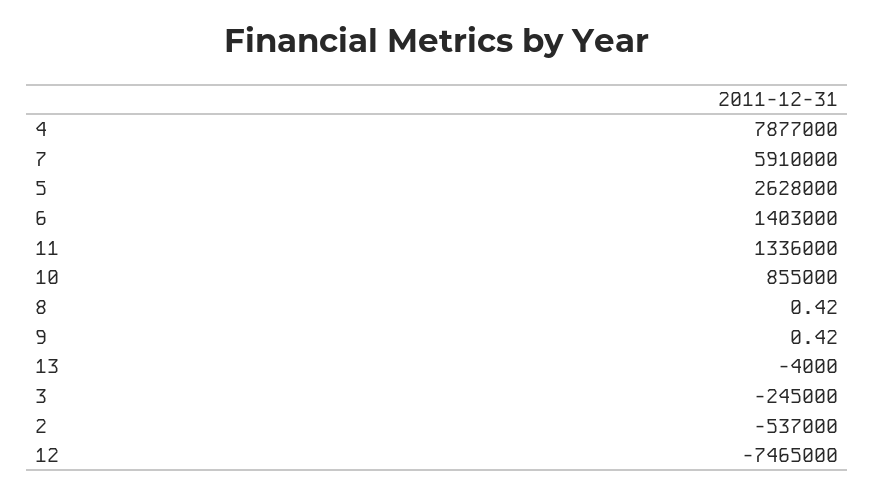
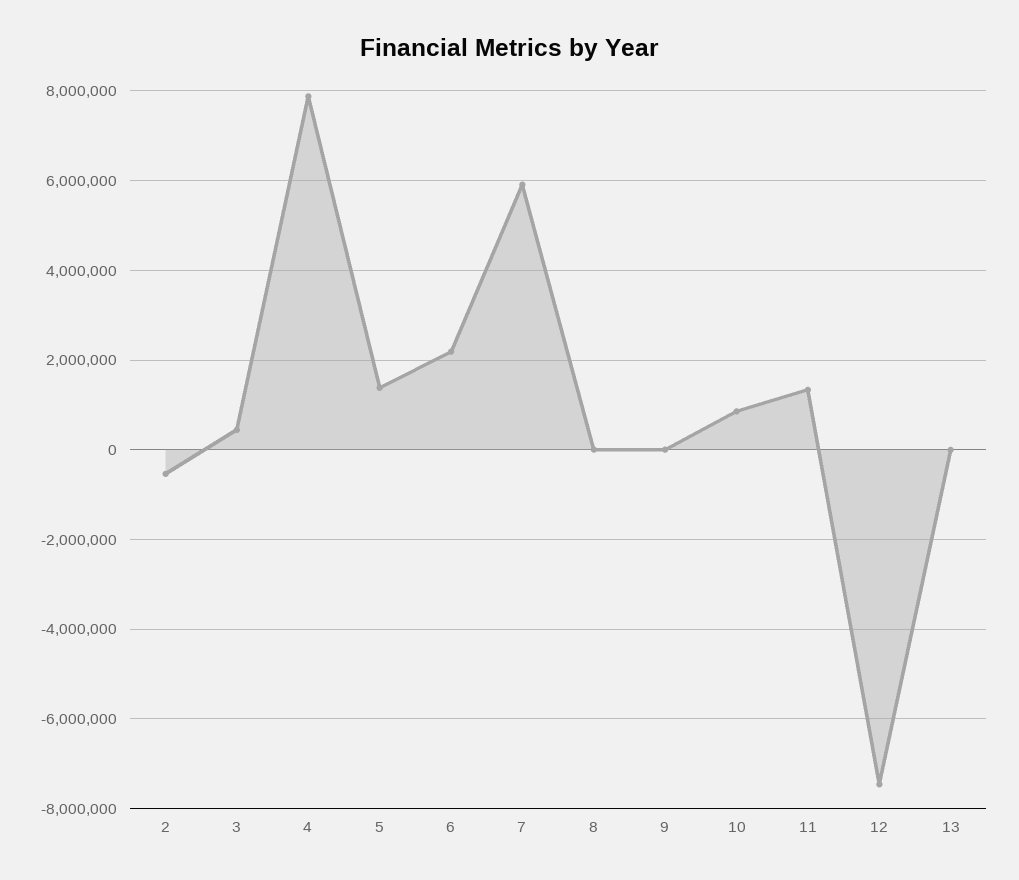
5: 2628000 -> 1400000
6: 1403000 -> 2200000
3: -245000 -> 400000

